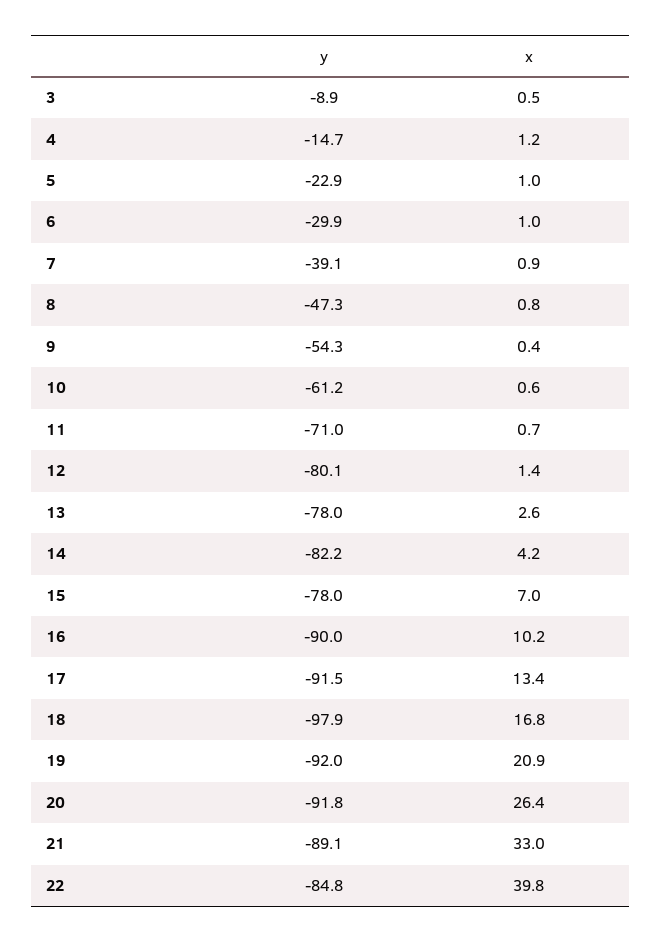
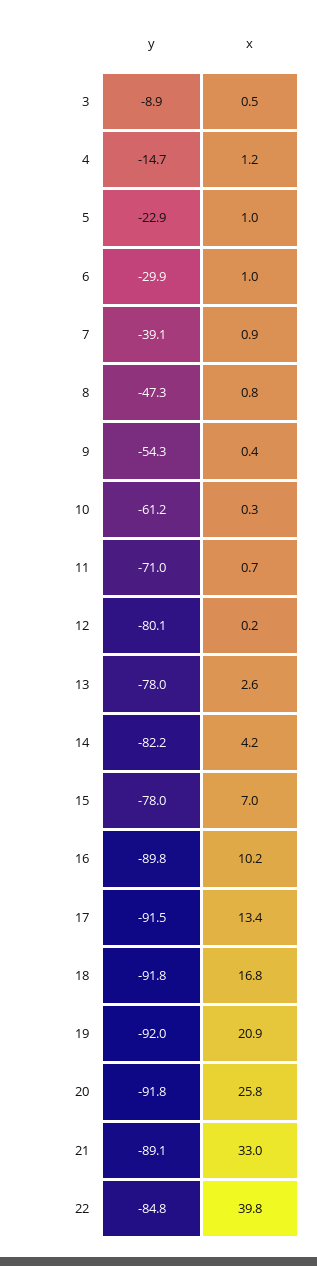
x, 10: 0.6 -> 0.3
x, 12: 1.4 -> 0.2
y, 16: -90 -> -89.8
y, 18: -97.9 -> -91.8
x, 20: 26.4 -> 25.8

